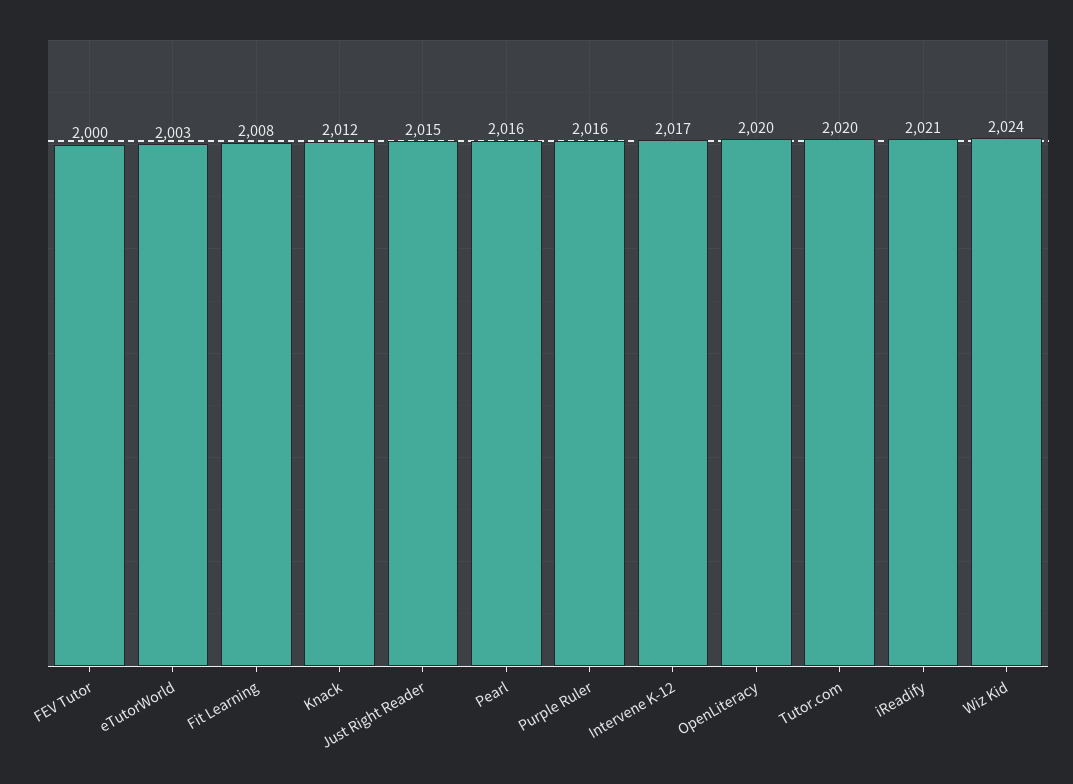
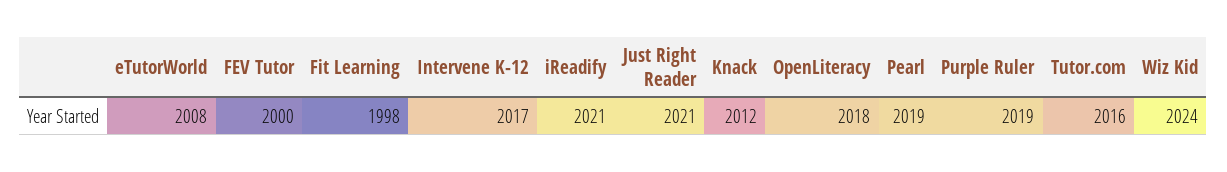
eTutorWorld: 2003 -> 2008
Fit Learning: 2008 -> 1998
Just Right Reader: 2015 -> 2021
Pearl: 2016 -> 2019
Purple Ruler: 2016 -> 2019
OpenLiteracy: 2020 -> 2018
Tutor.com: 2020 -> 2016

